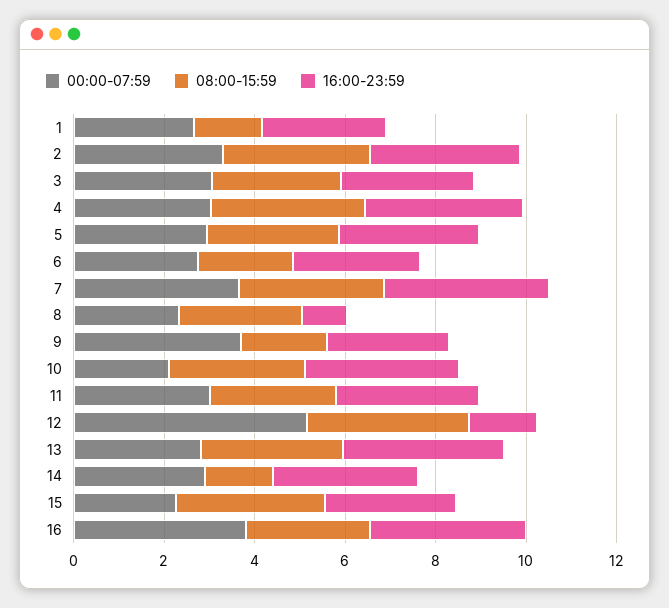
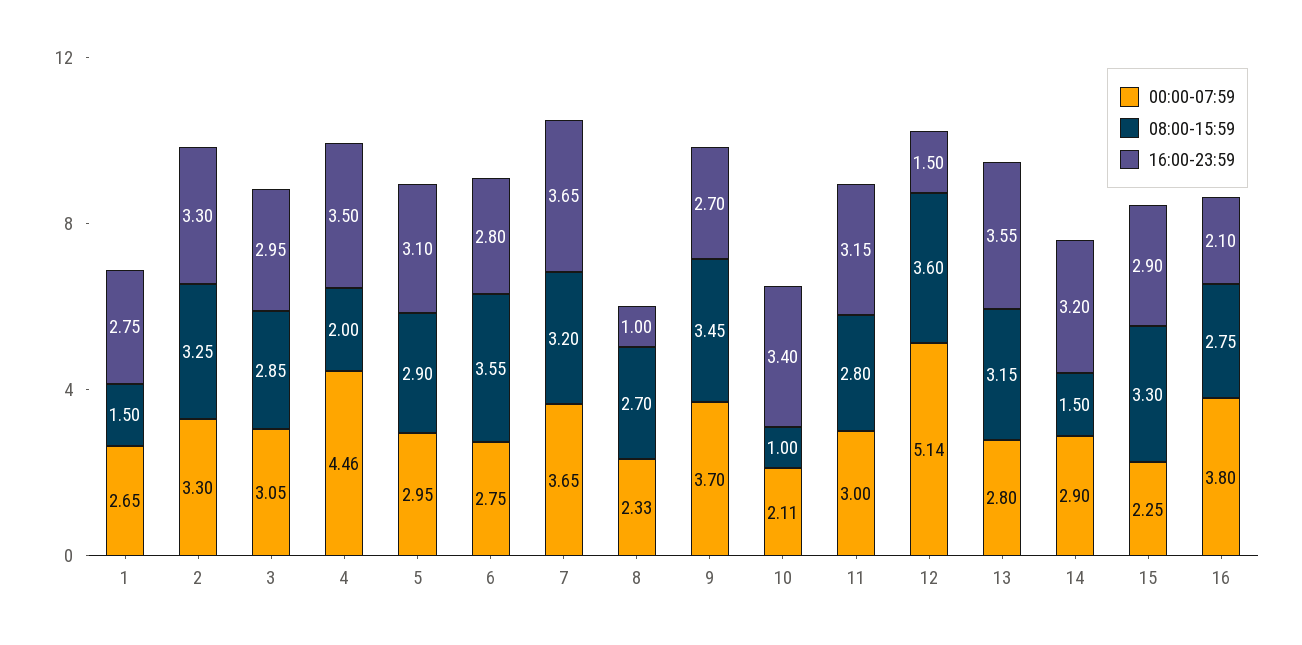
00:00-07:59, 4: 3 -> 4.46
08:00-15:59, 4: 3.5 -> 2
08:00-15:59, 6: 2 -> 3.55
08:00-15:59, 9: 2 -> 3.45
08:00-15:59, 10: 3 -> 1
16:00-23:59, 16: 3.5 -> 2.1

